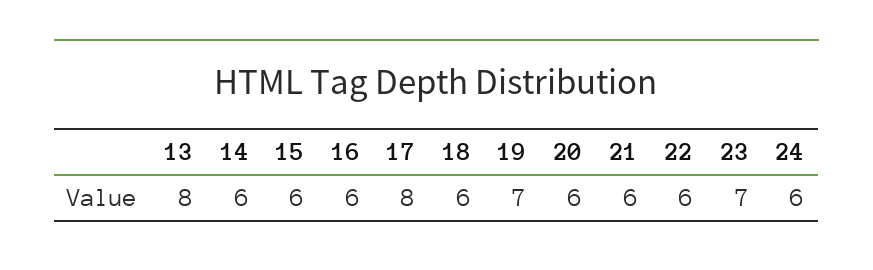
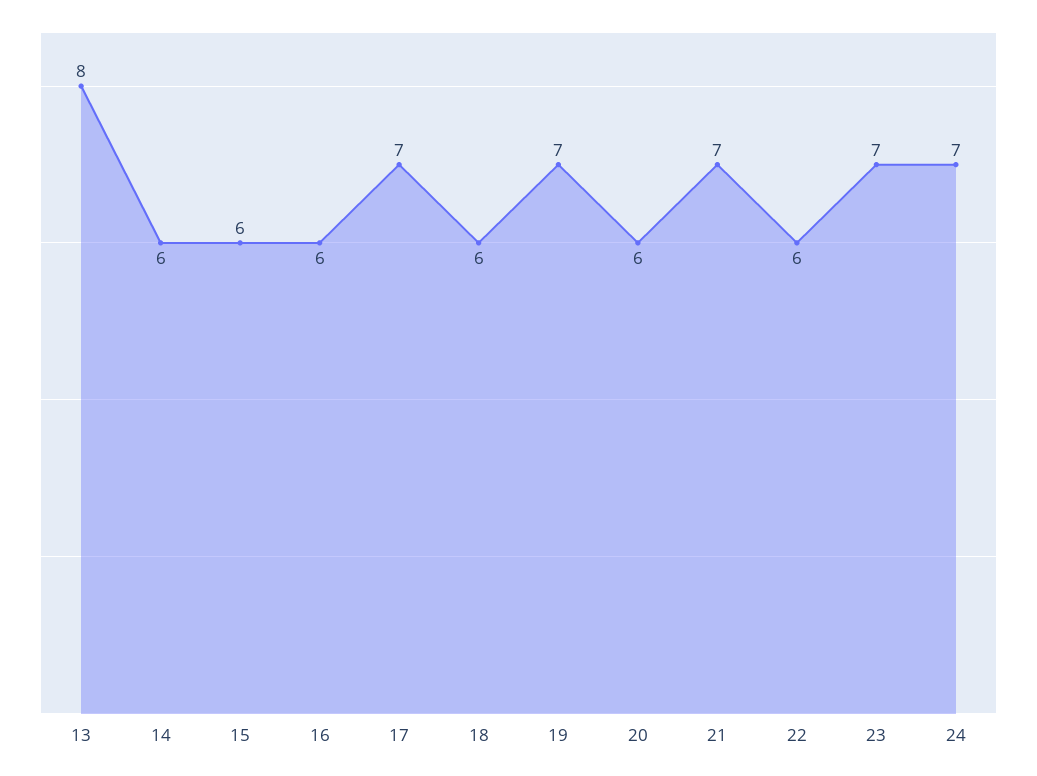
17: 8 -> 7
21: 6 -> 7
24: 6 -> 7

